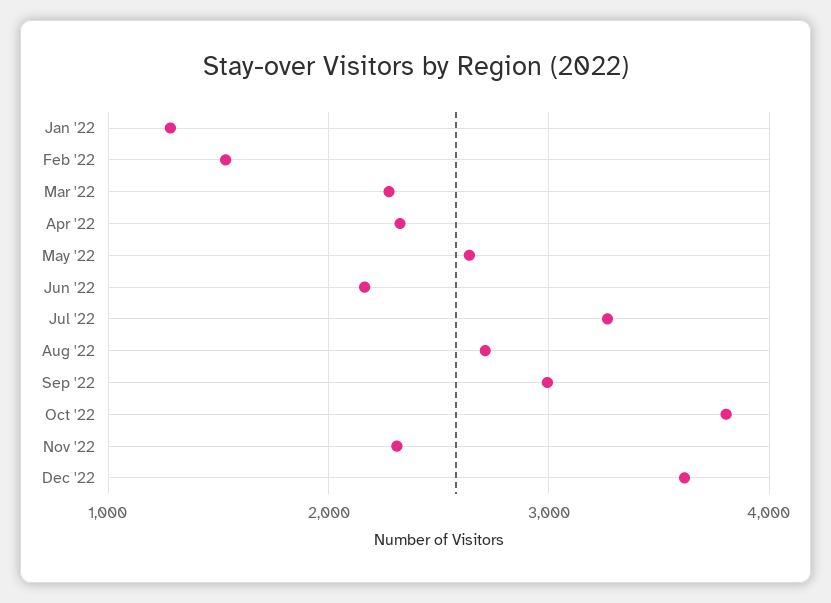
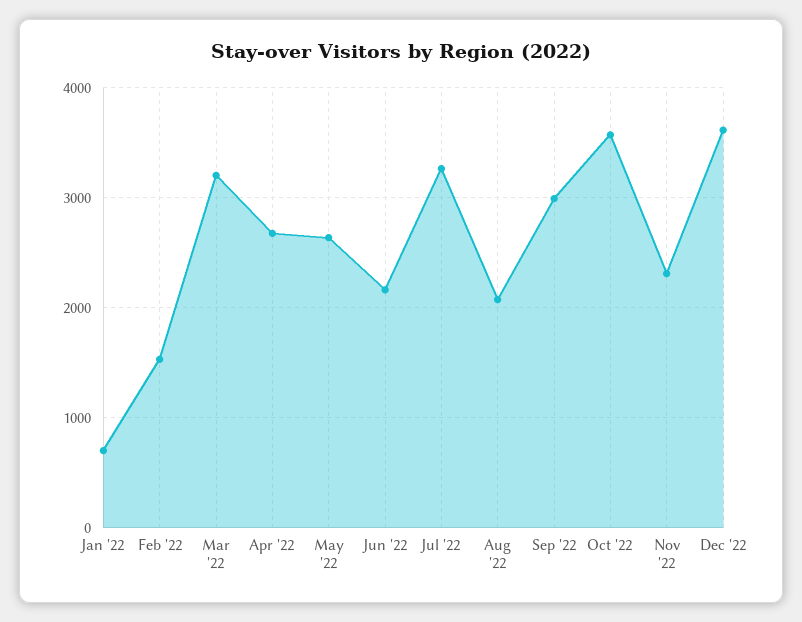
Jan '22: 1300 -> 700
Mar '22: 2300 -> 3200
Apr '22: 2300 -> 2700
Aug '22: 2700 -> 2100
Oct '22: 3800 -> 3600

